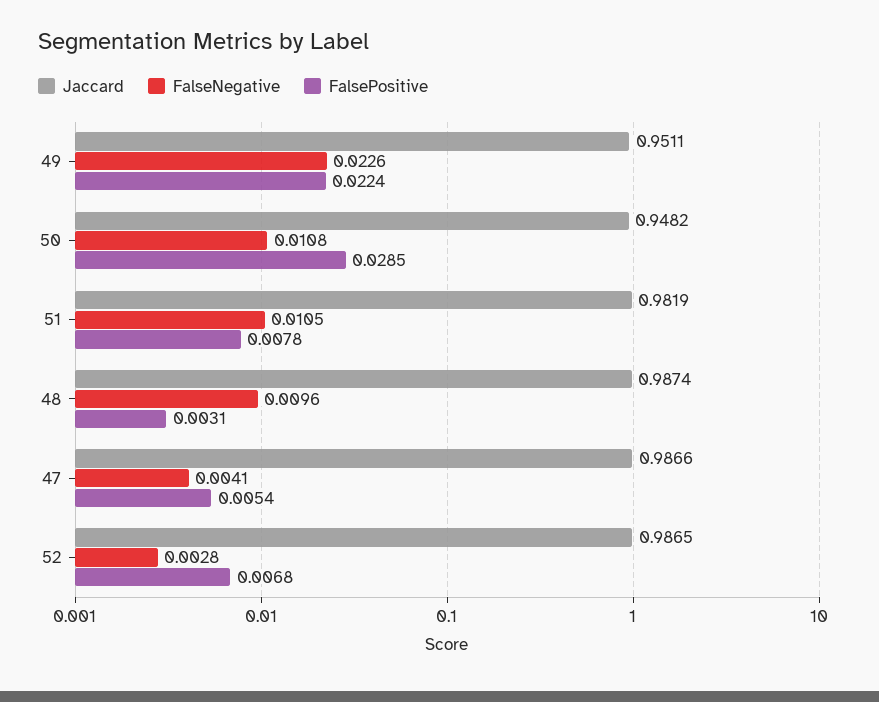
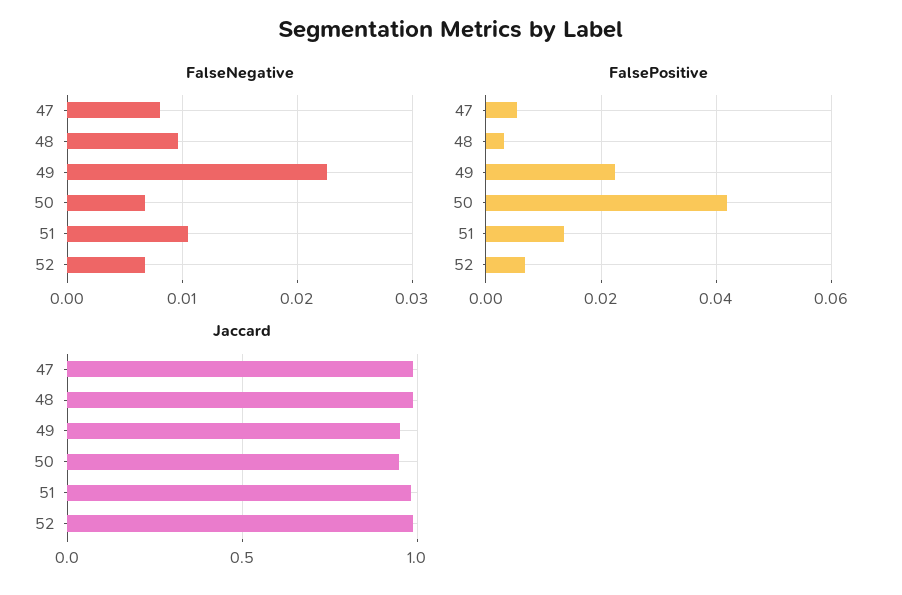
FalseNegative, 50: 0.0108 -> 0.007
FalsePositive, 50: 0.0285 -> 0.042
FalsePositive, 51: 0.0078 -> 0.014
FalseNegative, 47: 0.0041 -> 0.008
FalseNegative, 52: 0.0028 -> 0.007

